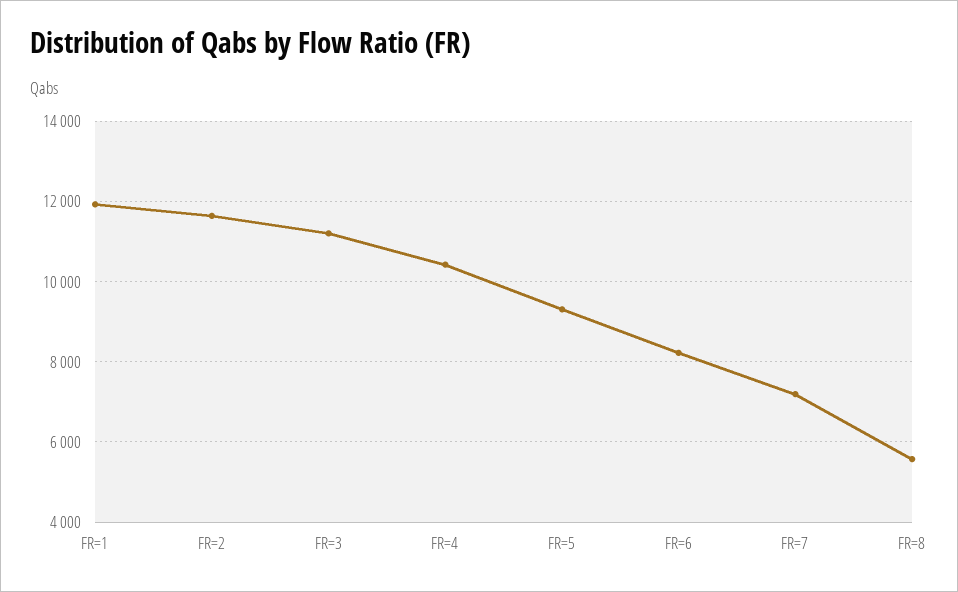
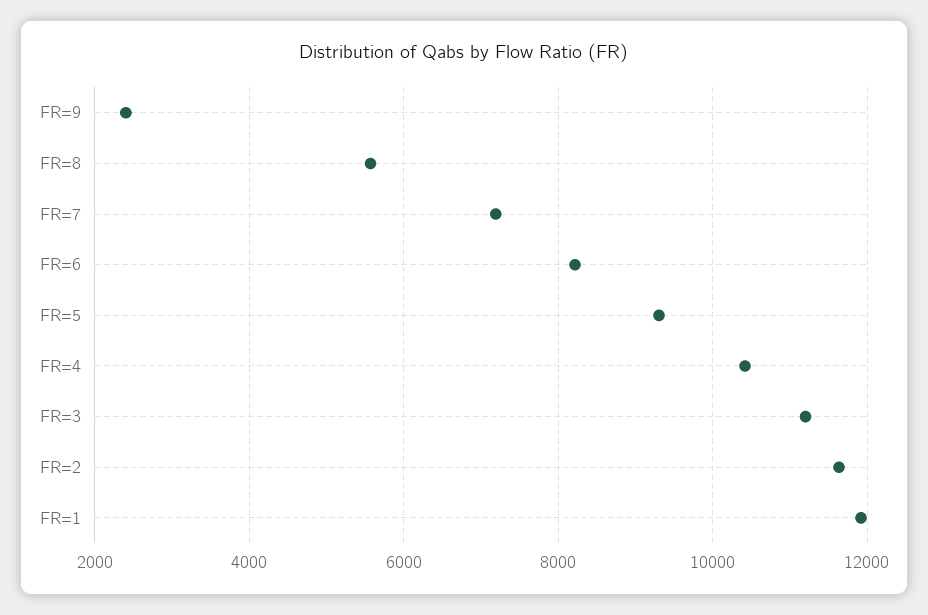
FR=9: none -> 2400

